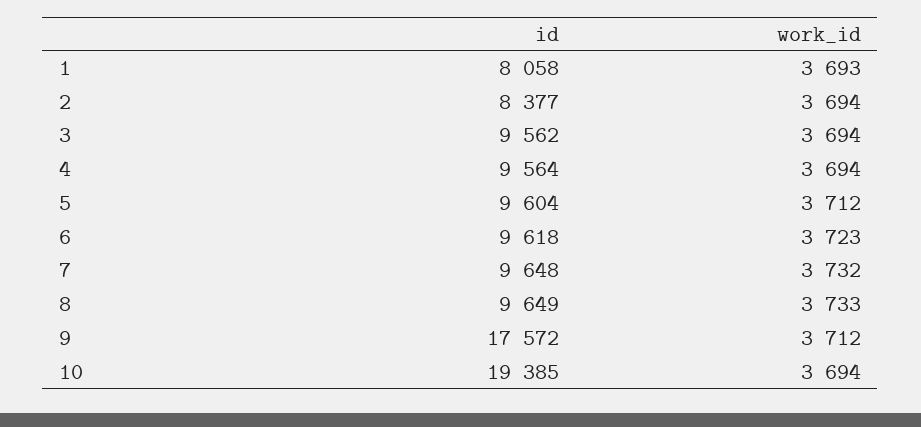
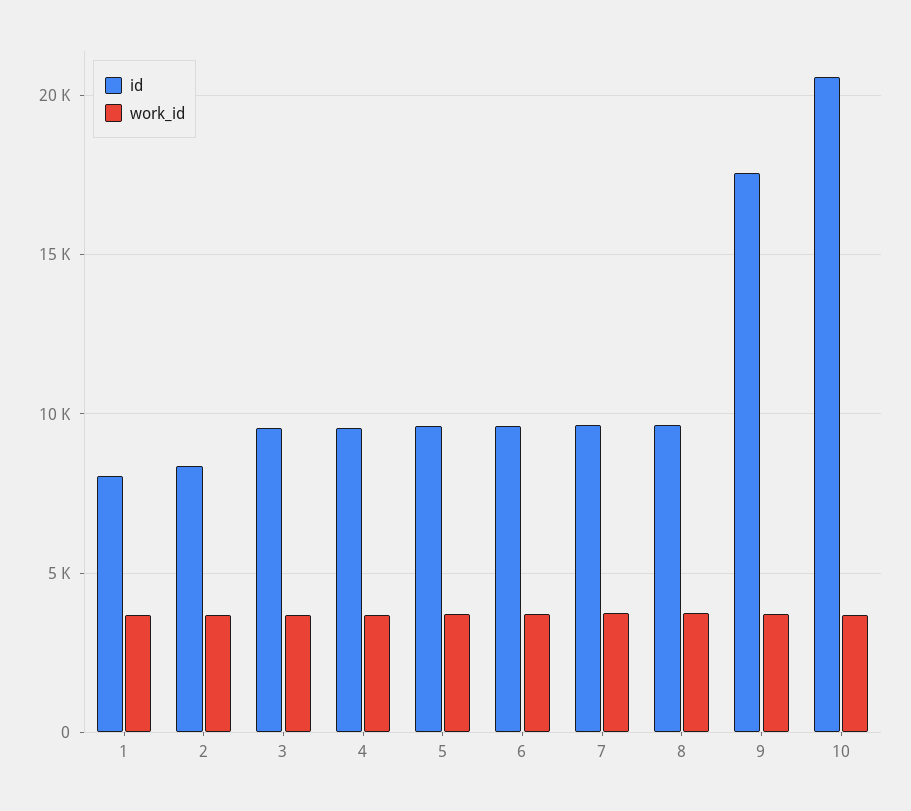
id, 10: 19385 -> 20500

